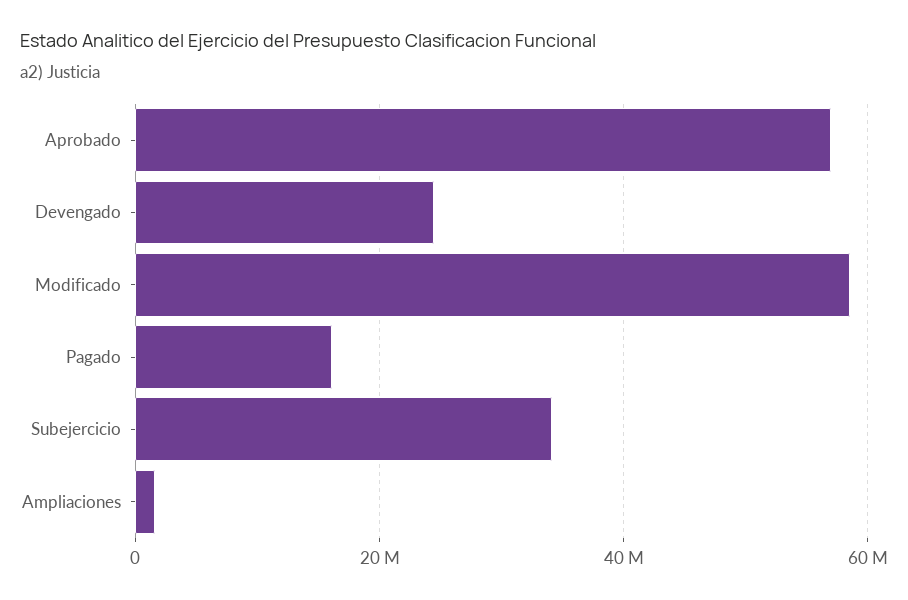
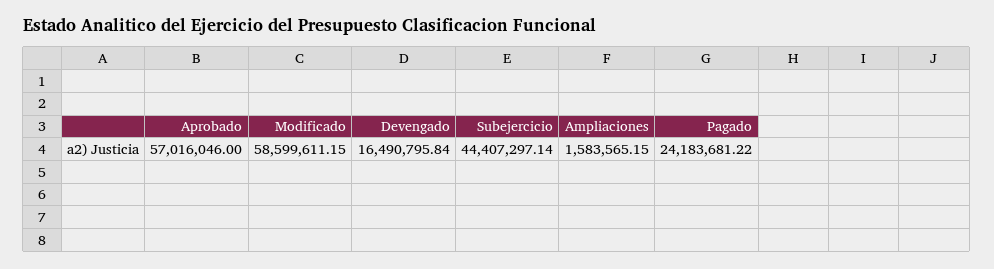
Devengado: 24000000 -> 16490795.84
Pagado: 16000000 -> 24183681.22
Subejercicio: 34000000 -> 44407297.14

